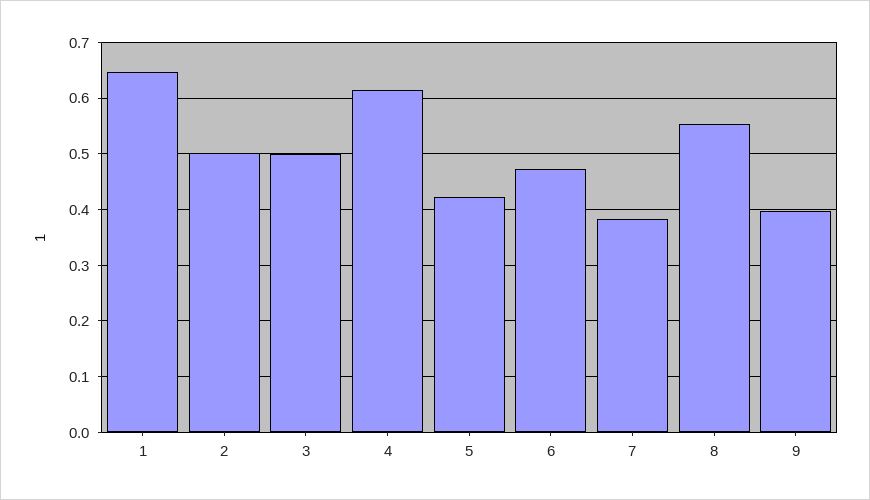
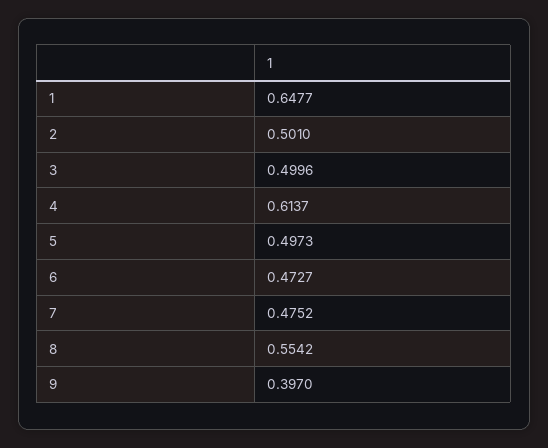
5: 0.42 -> 0.4973
7: 0.38 -> 0.4752

